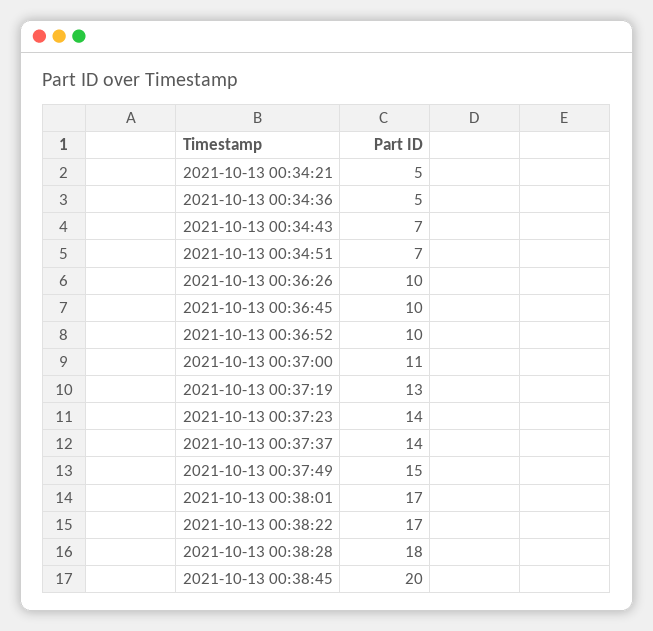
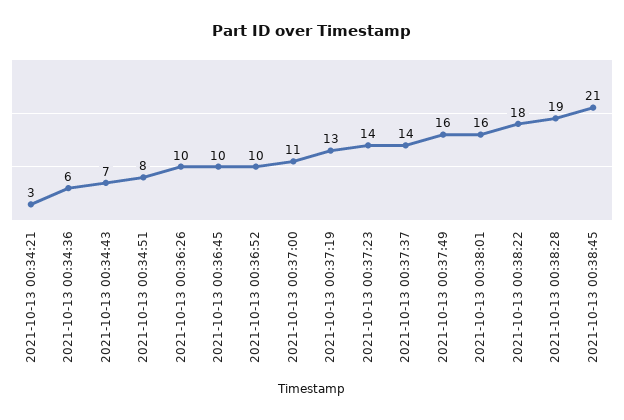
2021-10-13 00:34:21: 5 -> 3
2021-10-13 00:34:36: 5 -> 6
2021-10-13 00:34:51: 7 -> 8
2021-10-13 00:37:49: 15 -> 16
2021-10-13 00:38:01: 17 -> 16
2021-10-13 00:38:22: 17 -> 18
2021-10-13 00:38:28: 18 -> 19
2021-10-13 00:38:45: 20 -> 21

